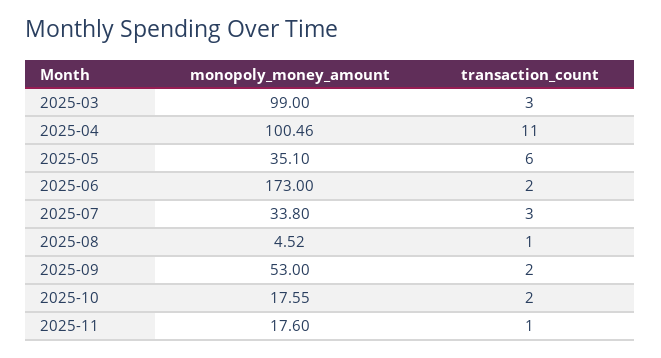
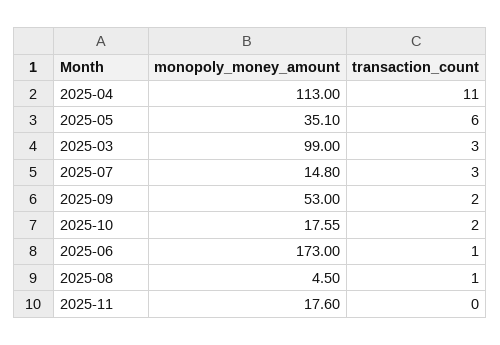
monopoly_money_amount, 2025-04: 100.46 -> 113
transaction_count, 2025-06: 2 -> 1
monopoly_money_amount, 2025-07: 33.8 -> 14.8
monopoly_money_amount, 2025-08: 4.52 -> 4.5
transaction_count, 2025-11: 1 -> 0

